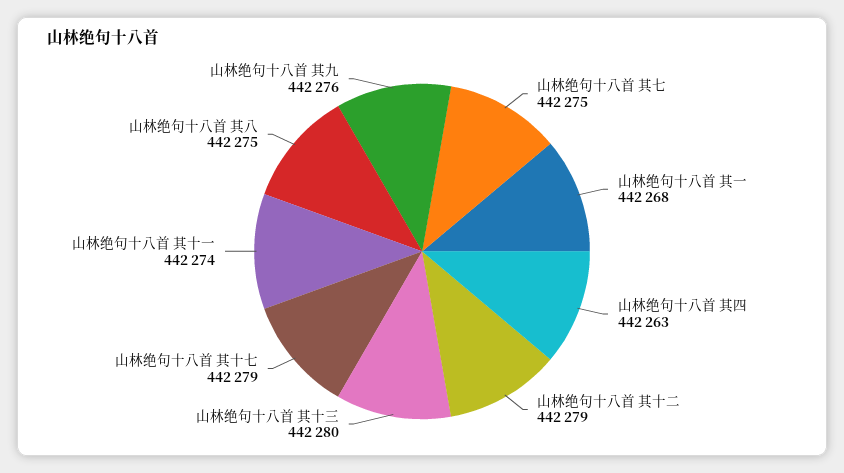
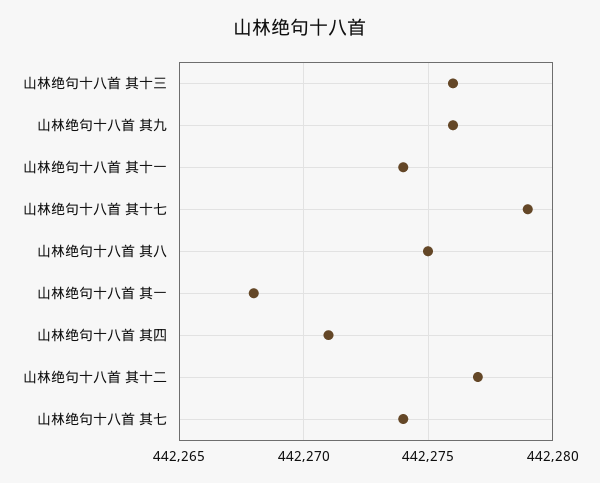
山林绝句十八首 其七: 442275 -> 442274
山林绝句十八首 其四: 442263 -> 442271
山林绝句十八首 其十二: 442279 -> 442277
山林绝句十八首 其十三: 442280 -> 442276

